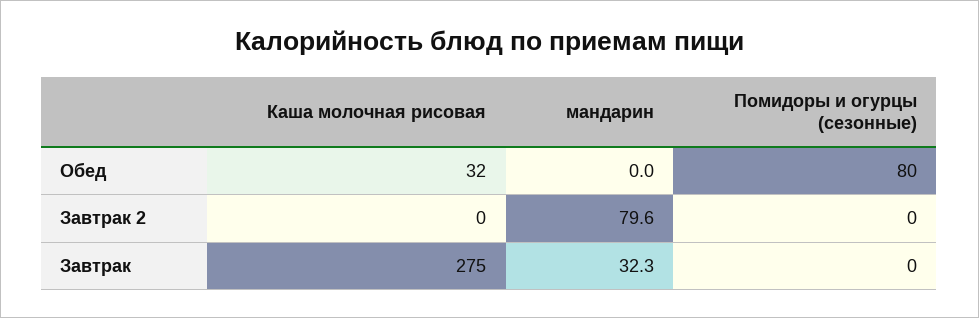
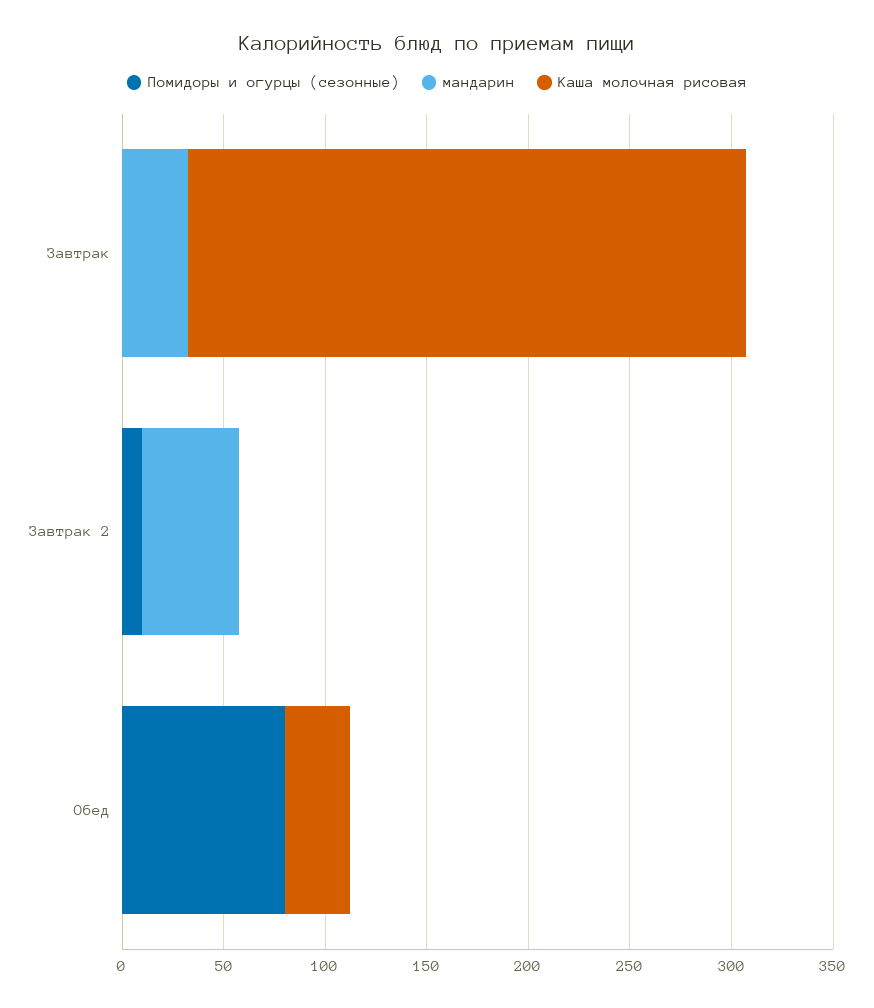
мандарин, Завтрак 2: 79.6 -> 50
Помидоры и огурцы (сезонные), Завтрак 2: 0 -> 10

